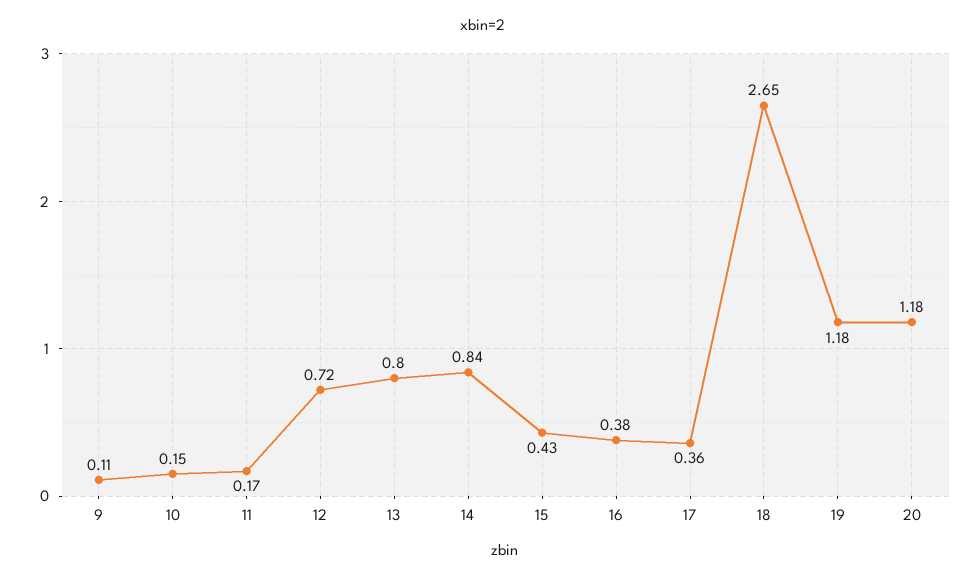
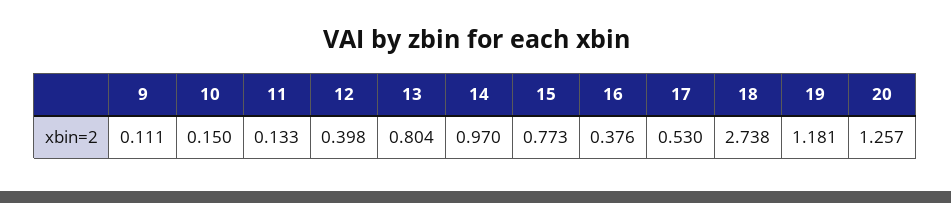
11: 0.17 -> 0.133
12: 0.72 -> 0.398
14: 0.84 -> 0.97
15: 0.43 -> 0.773
17: 0.36 -> 0.53
18: 2.65 -> 2.738
20: 1.18 -> 1.257

